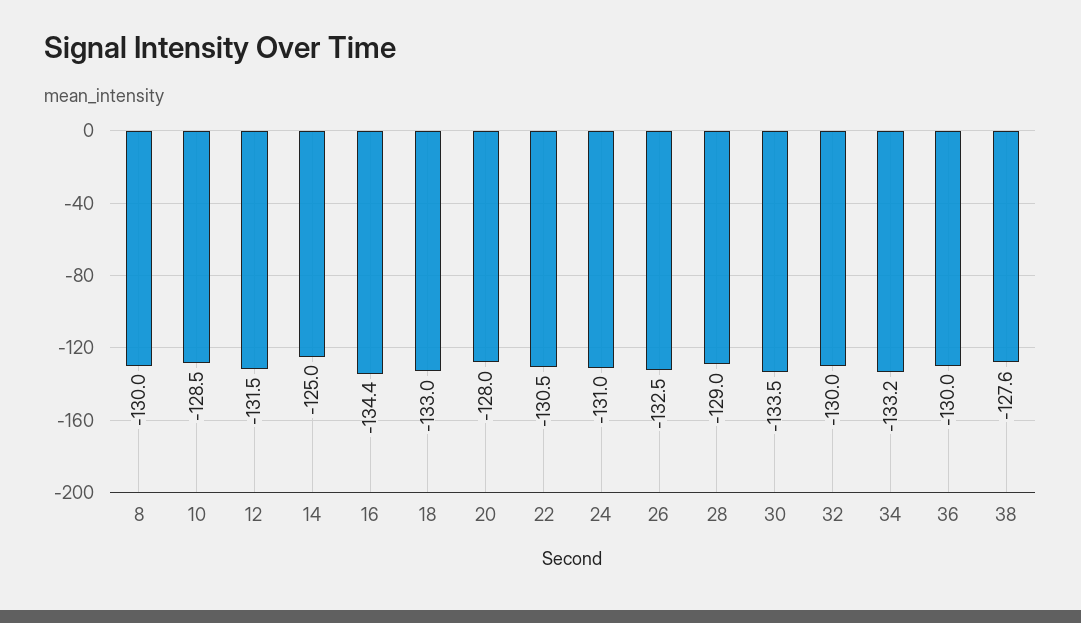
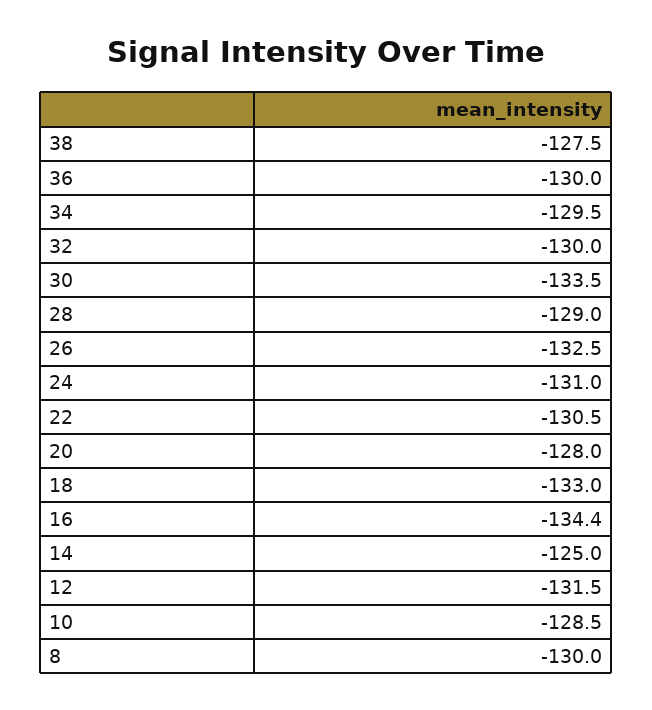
34: -133.2 -> -129.5
38: -127.6 -> -127.5

